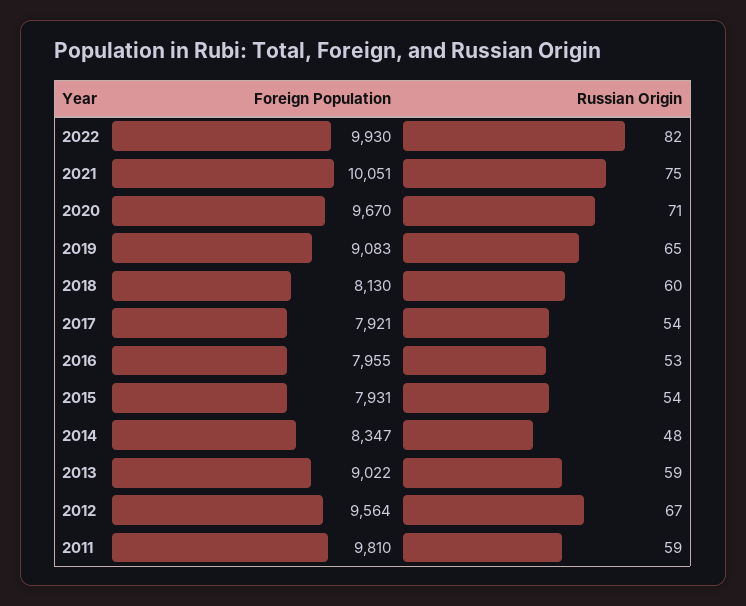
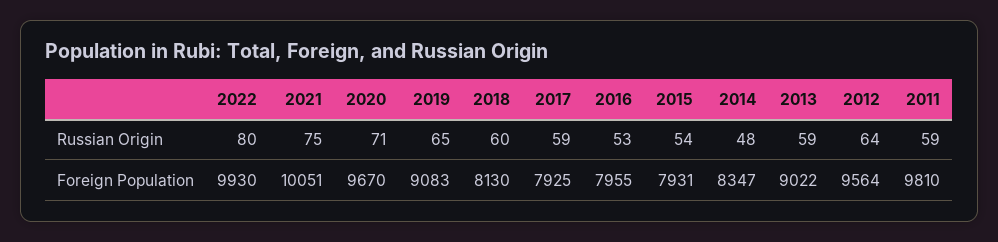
Russian Origin, 2022: 82 -> 80
Foreign Population, 2017: 7921 -> 7925
Russian Origin, 2017: 54 -> 59
Russian Origin, 2012: 67 -> 64

